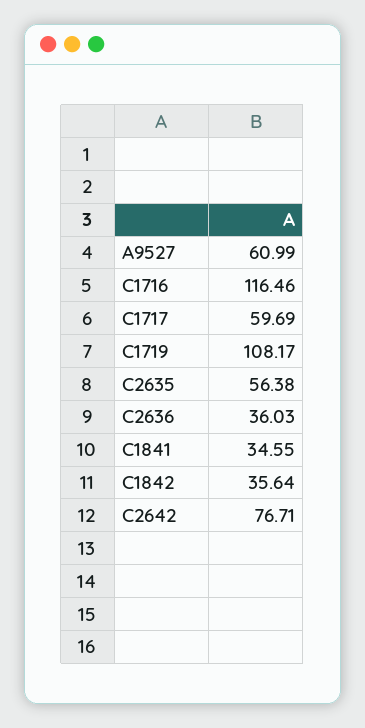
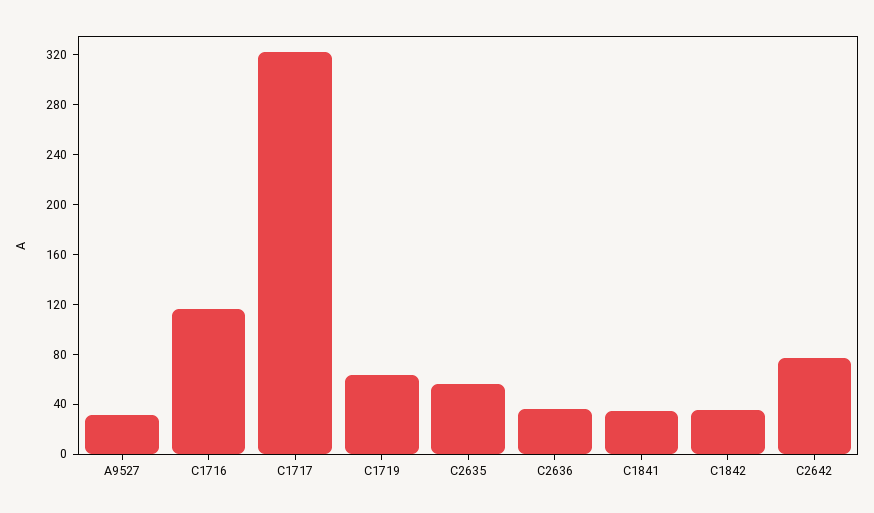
A9527: 60.99 -> 30
C1717: 59.69 -> 320
C1719: 108.17 -> 60

